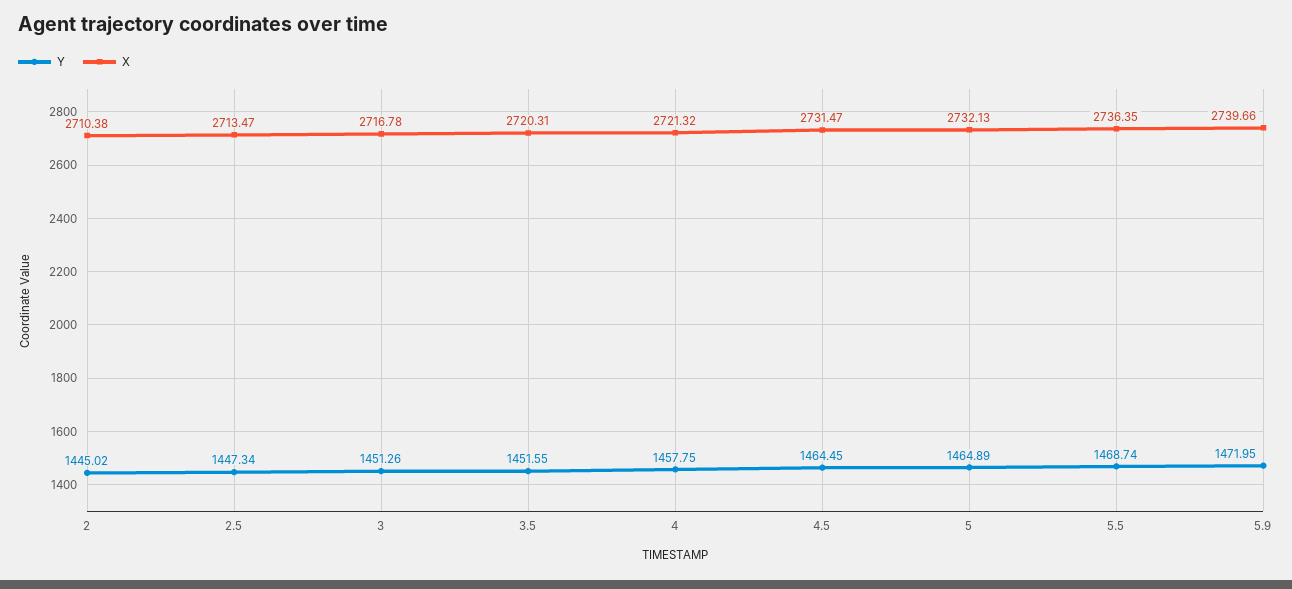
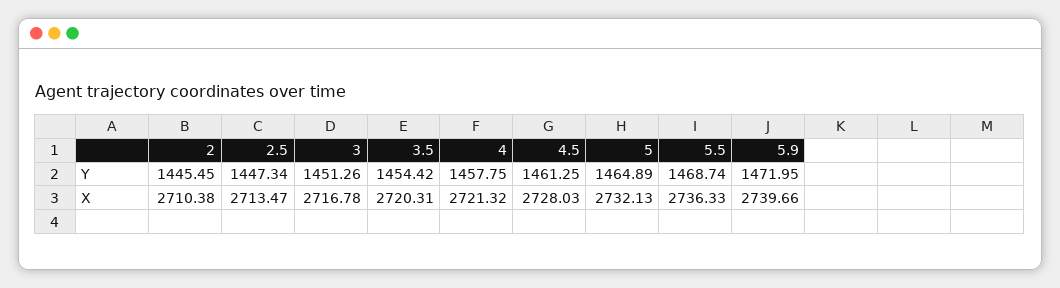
Y, 2: 1445.02 -> 1445.45
Y, 3.5: 1451.55 -> 1454.42
Y, 4.5: 1464.45 -> 1461.25
X, 4.5: 2731.47 -> 2728.03
X, 5.5: 2736.35 -> 2736.33

